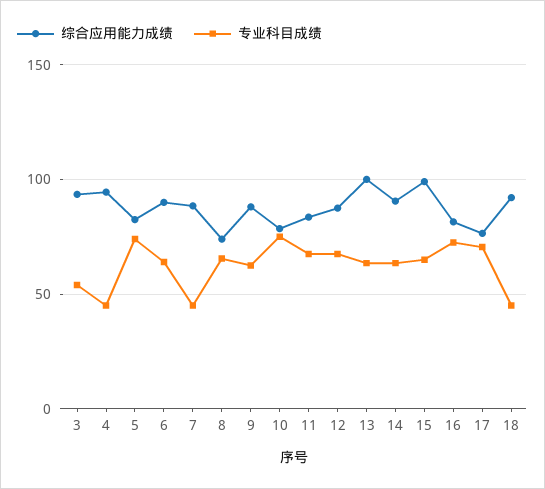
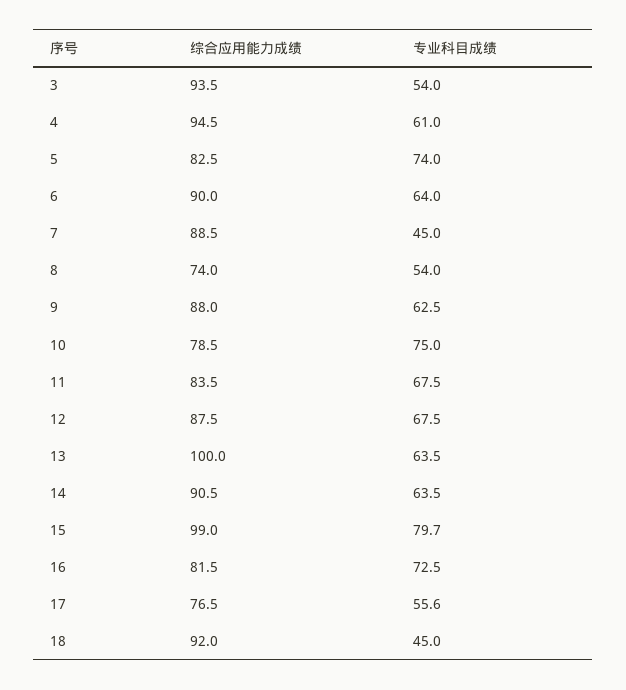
专业科目成绩, 4: 45 -> 61
专业科目成绩, 8: 65 -> 54
专业科目成绩, 15: 65 -> 79.7
专业科目成绩, 17: 70 -> 55.6

